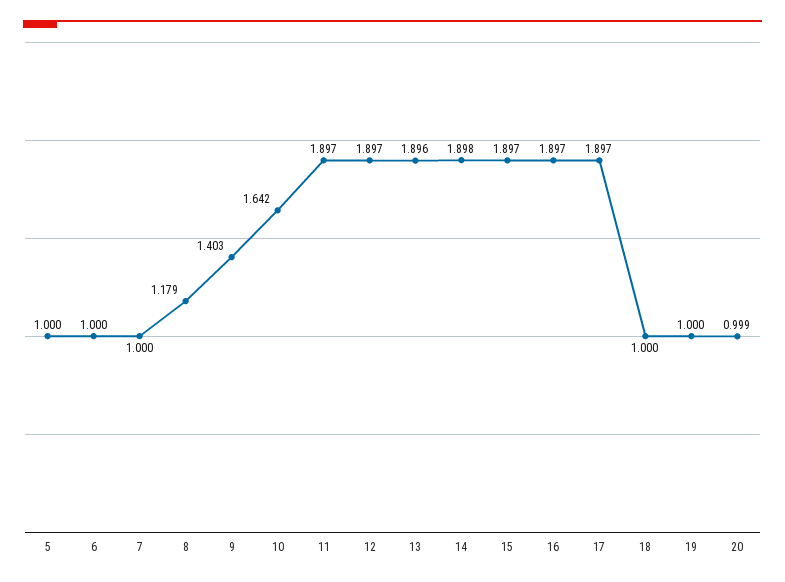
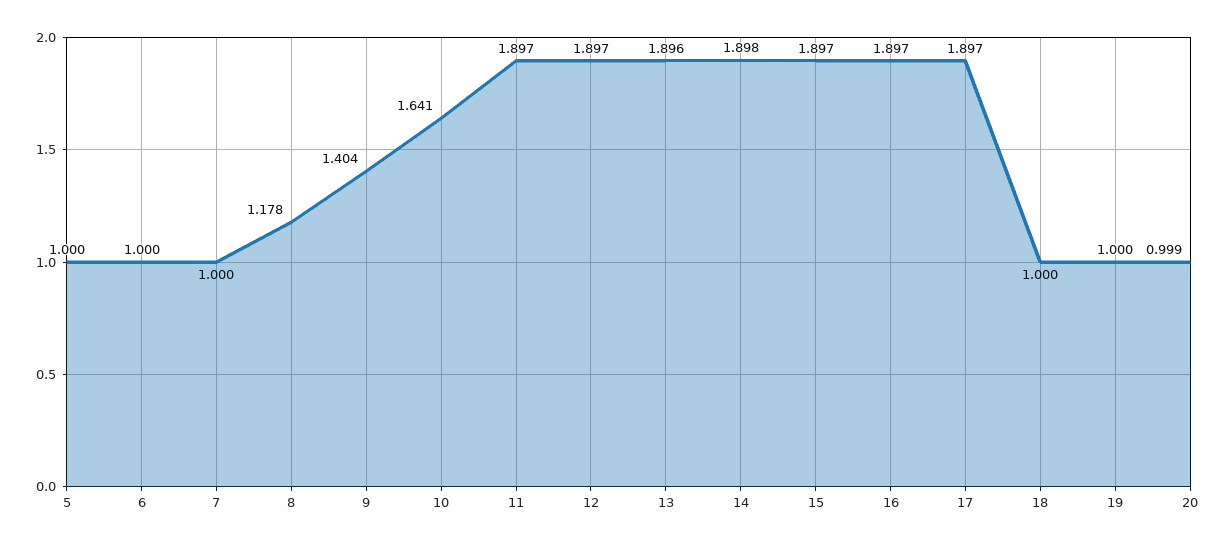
8: 1.179 -> 1.178
9: 1.403 -> 1.404
10: 1.642 -> 1.641

